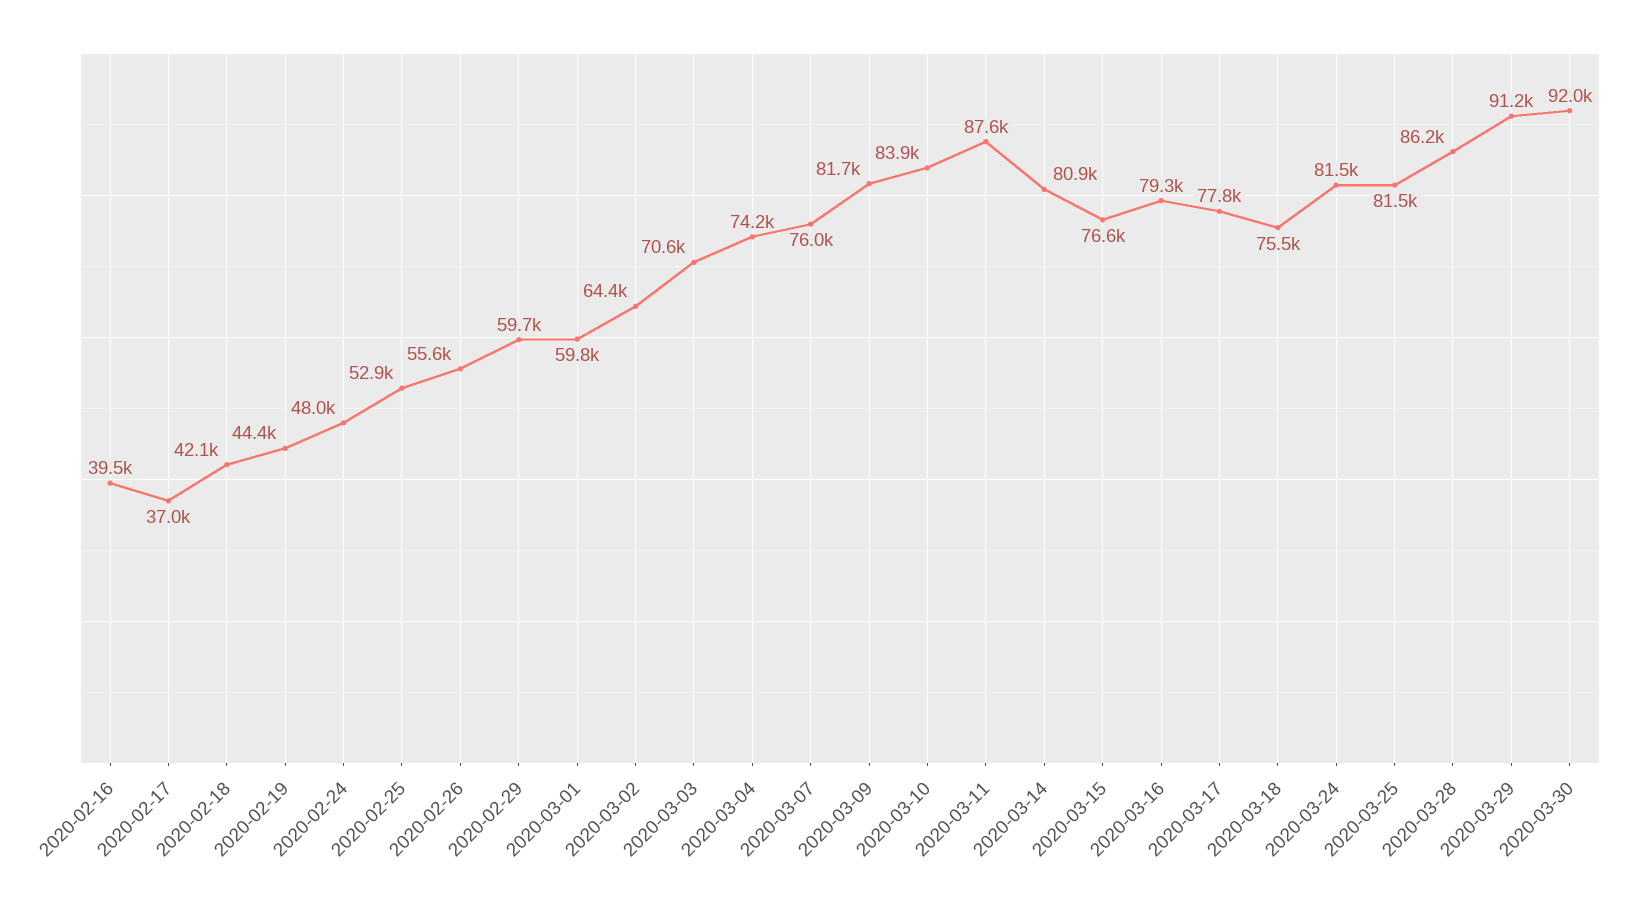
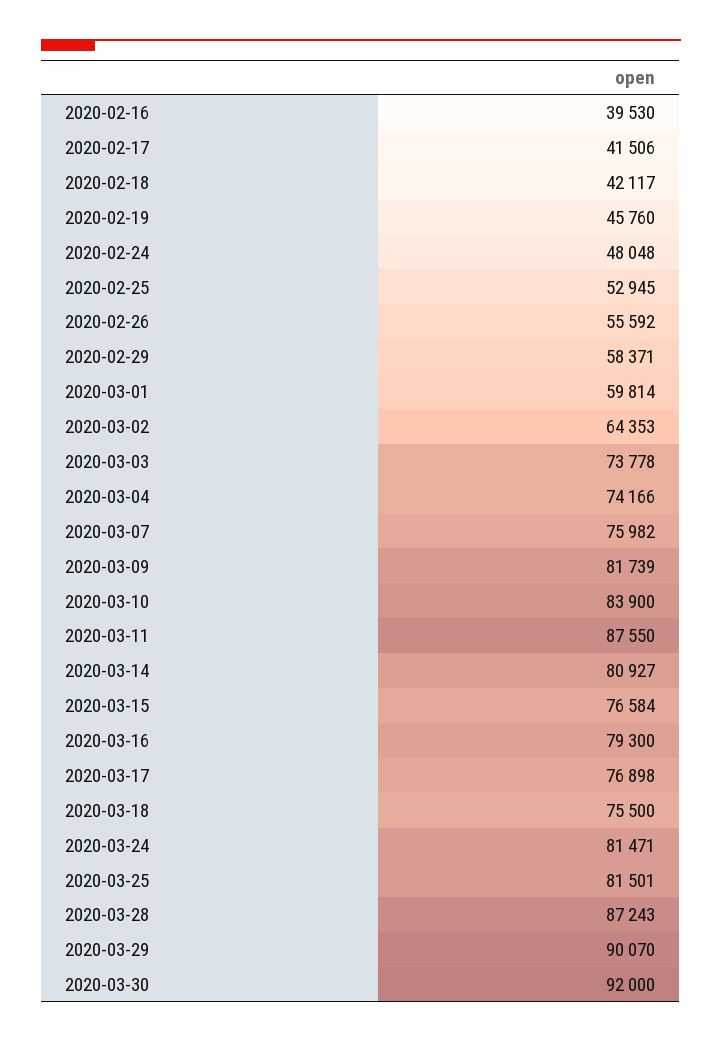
2020-02-17: 37000 -> 41506
2020-02-19: 44400 -> 45760
2020-02-29: 59700 -> 58371
2020-03-03: 70600 -> 73778
2020-03-17: 77800 -> 76898
2020-03-28: 86200 -> 87243
2020-03-29: 91200 -> 90070

